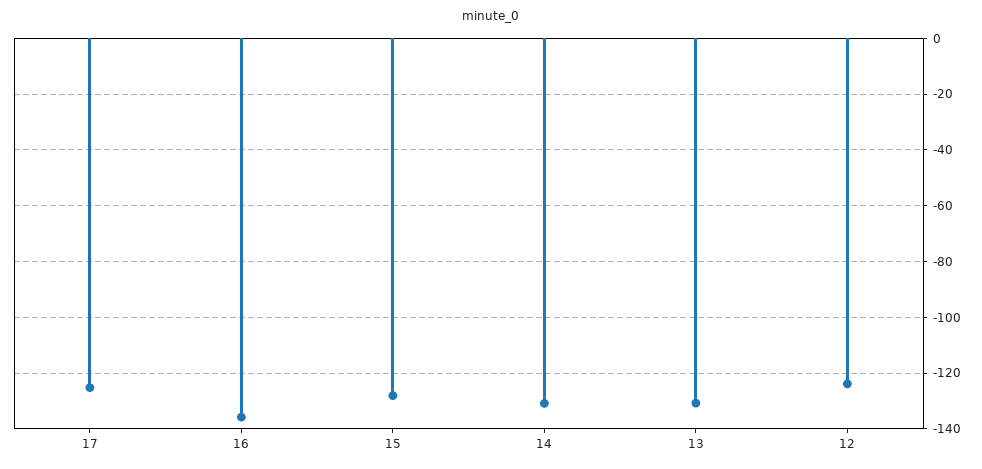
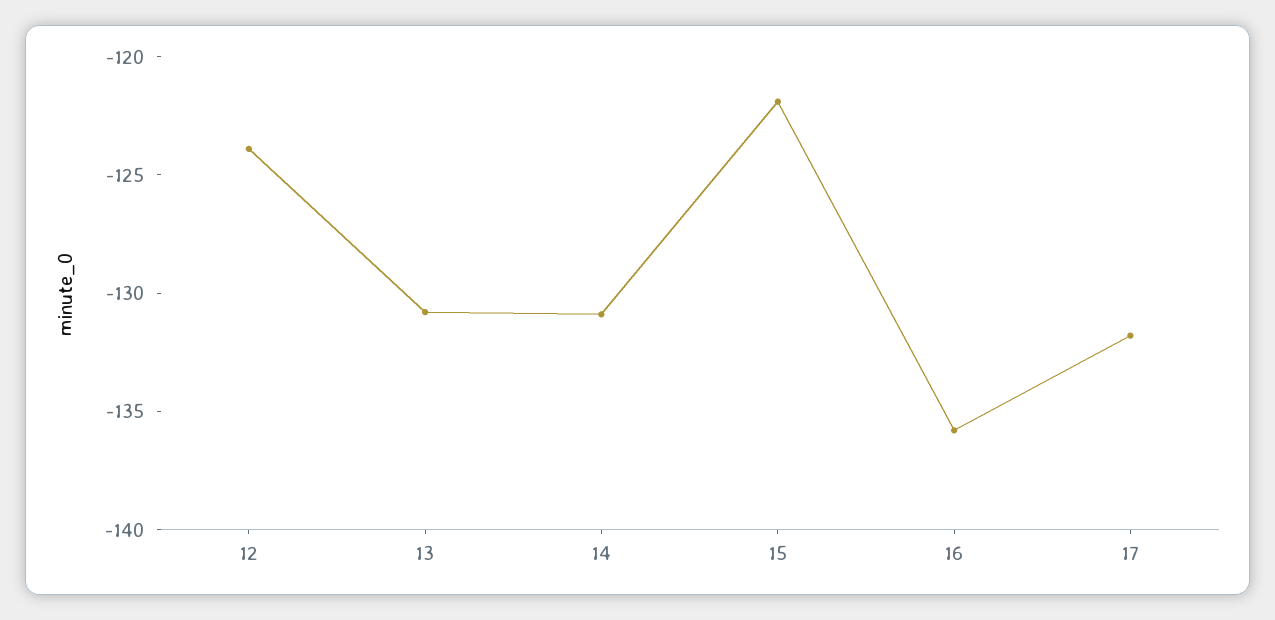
17: -125 -> -132
15: -127.5 -> -122

